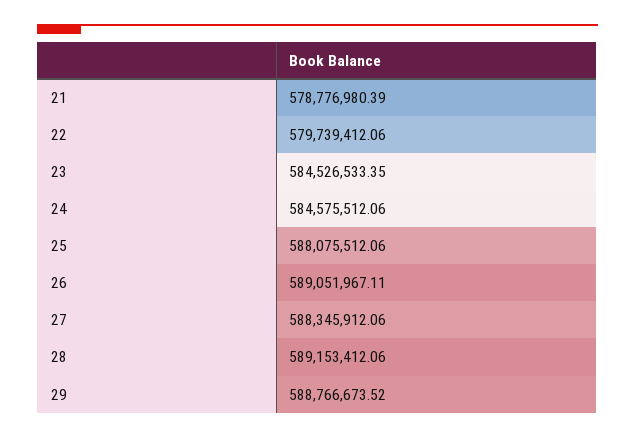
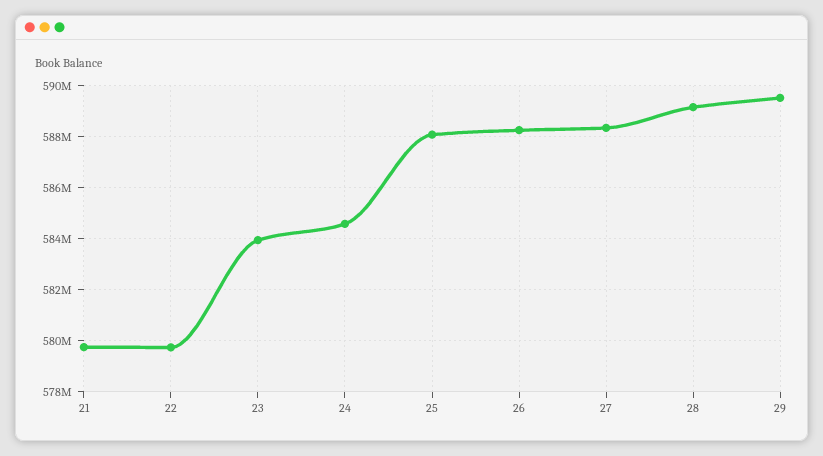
21: 578776980.39 -> 579750000
23: 584526533.35 -> 584000000
26: 589051967.11 -> 588250000
29: 588766673.52 -> 589500000

